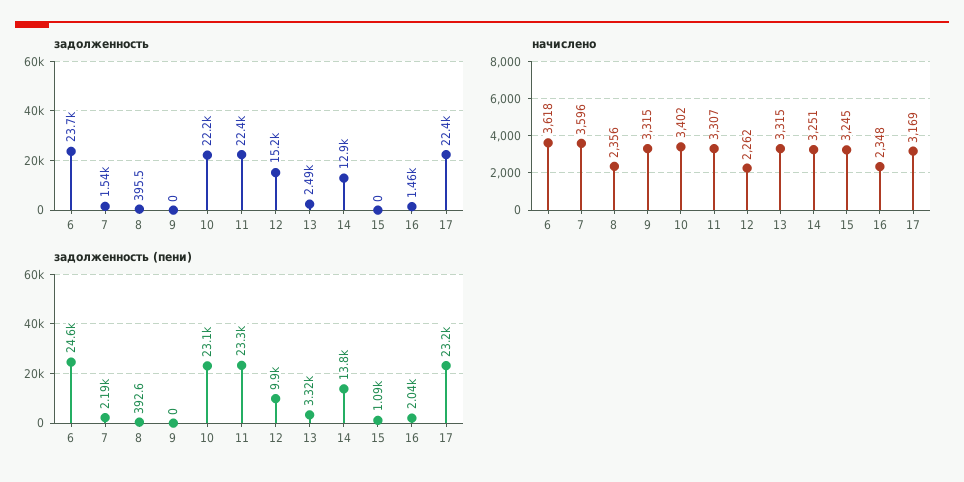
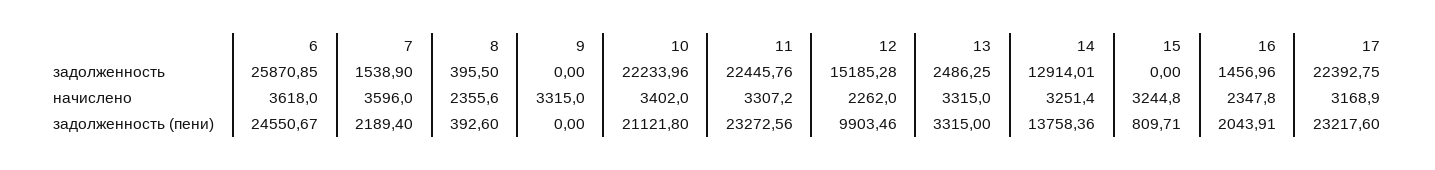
задолженность, 6: 23700 -> 25870.85
задолженность (пени), 10: 23100 -> 21121.8
задолженность (пени), 15: 1090 -> 809.71

